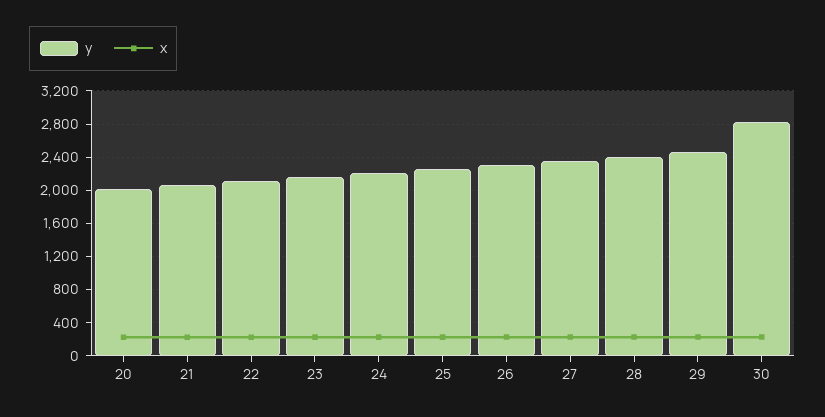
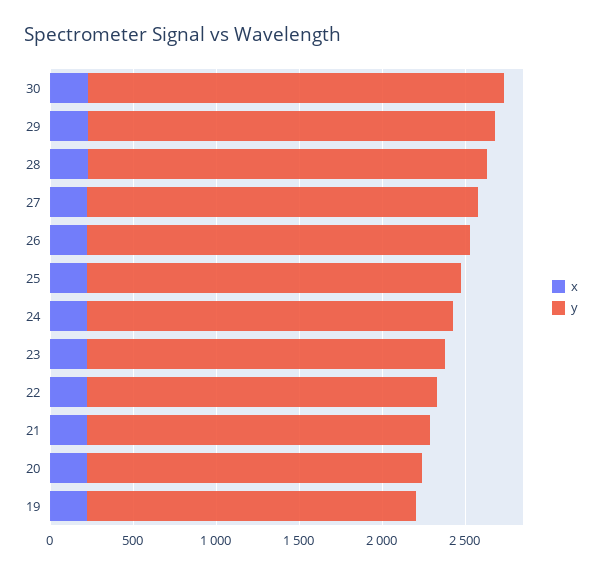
y, 30: 2800 -> 2500
x, 19: none -> 200
y, 19: none -> 2000

